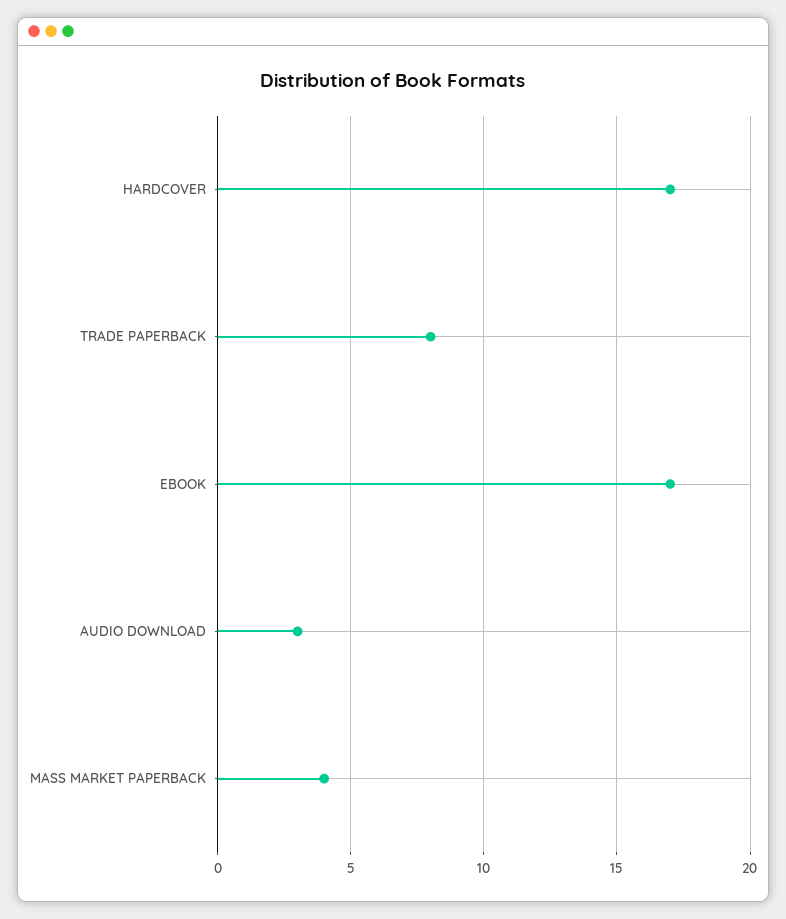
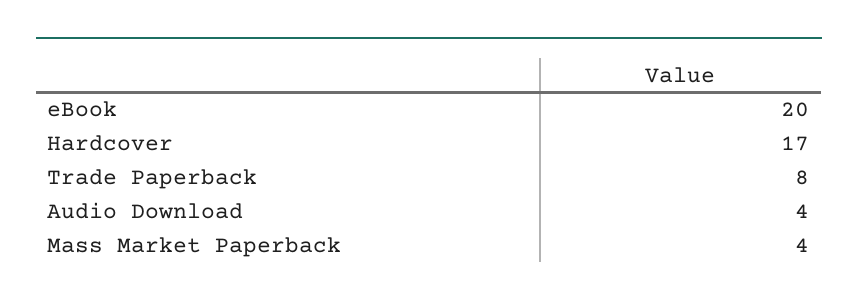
EBOOK: 17 -> 20
AUDIO DOWNLOAD: 3 -> 4

